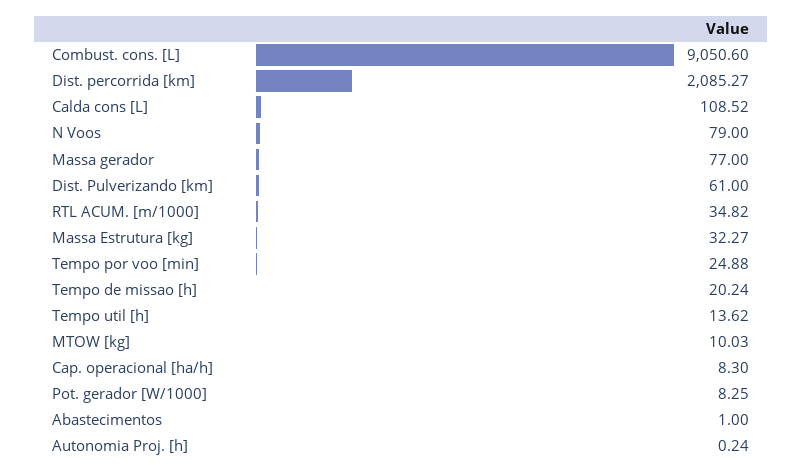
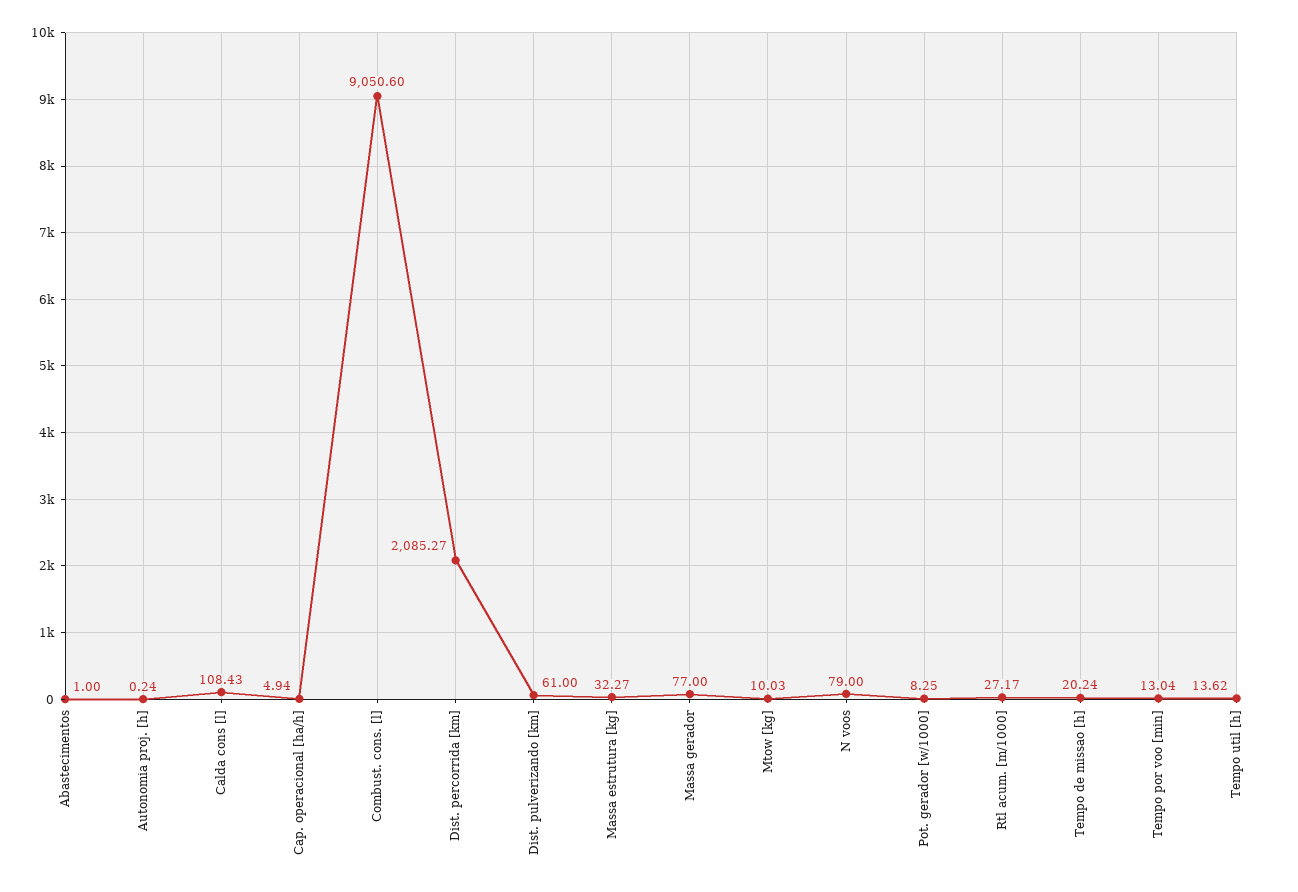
Calda cons [L]: 108.52 -> 108.43
RTL ACUM. [m/1000]: 34.82 -> 27.17
Tempo por voo [min]: 24.88 -> 13.04
Cap. operacional [ha/h]: 8.3 -> 4.94

